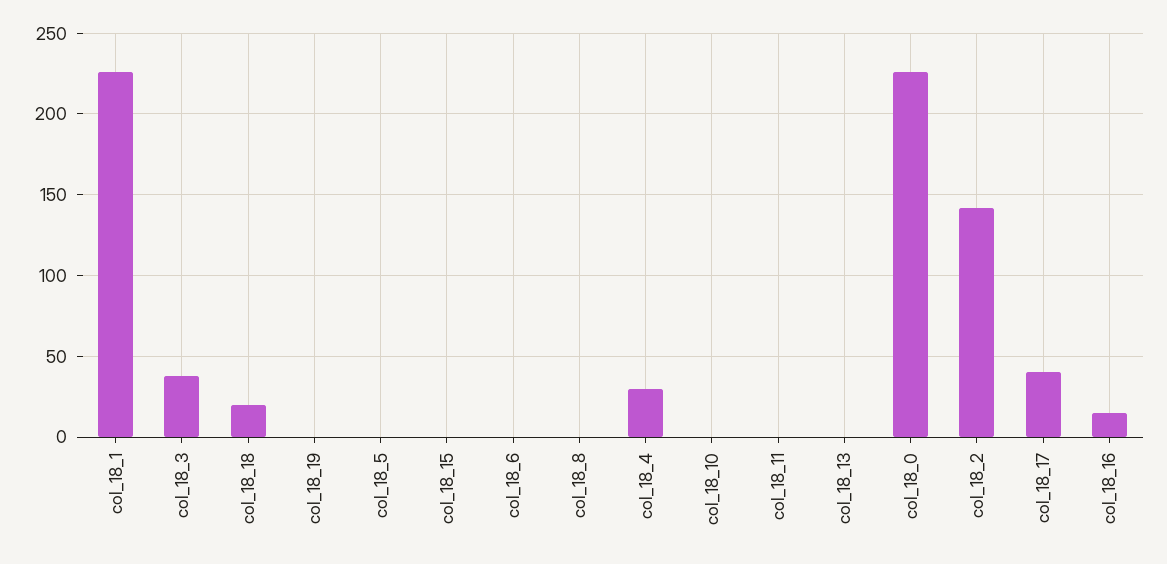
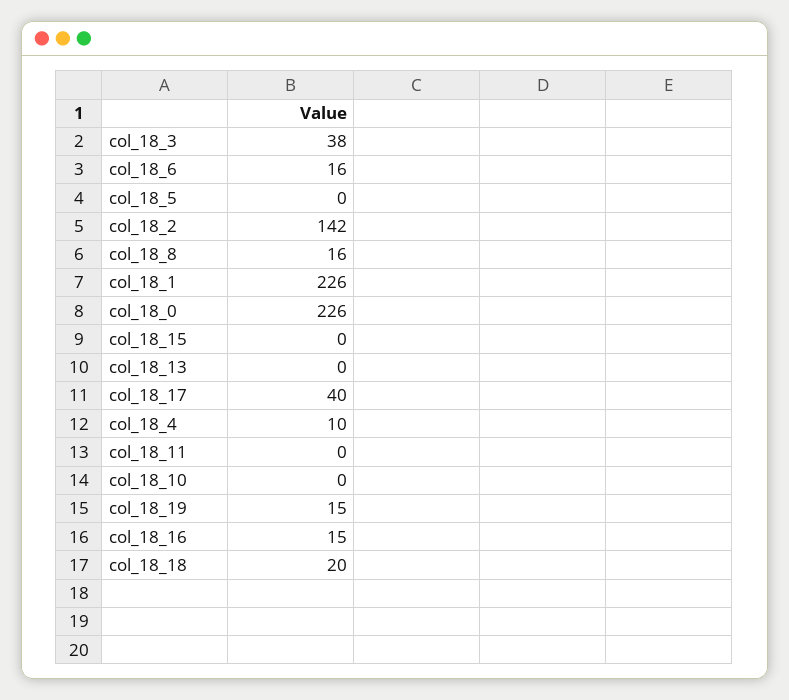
col_18_19: 0 -> 15
col_18_6: 0 -> 16
col_18_8: 0 -> 16
col_18_4: 30 -> 10

